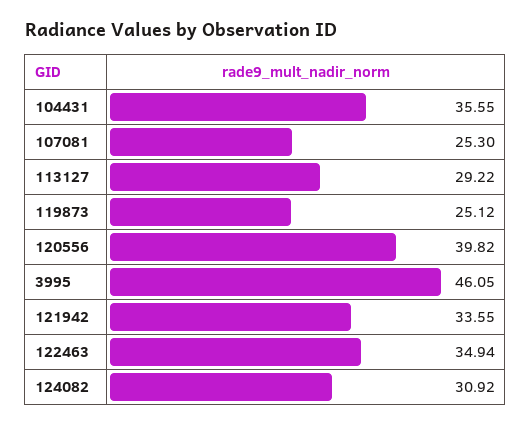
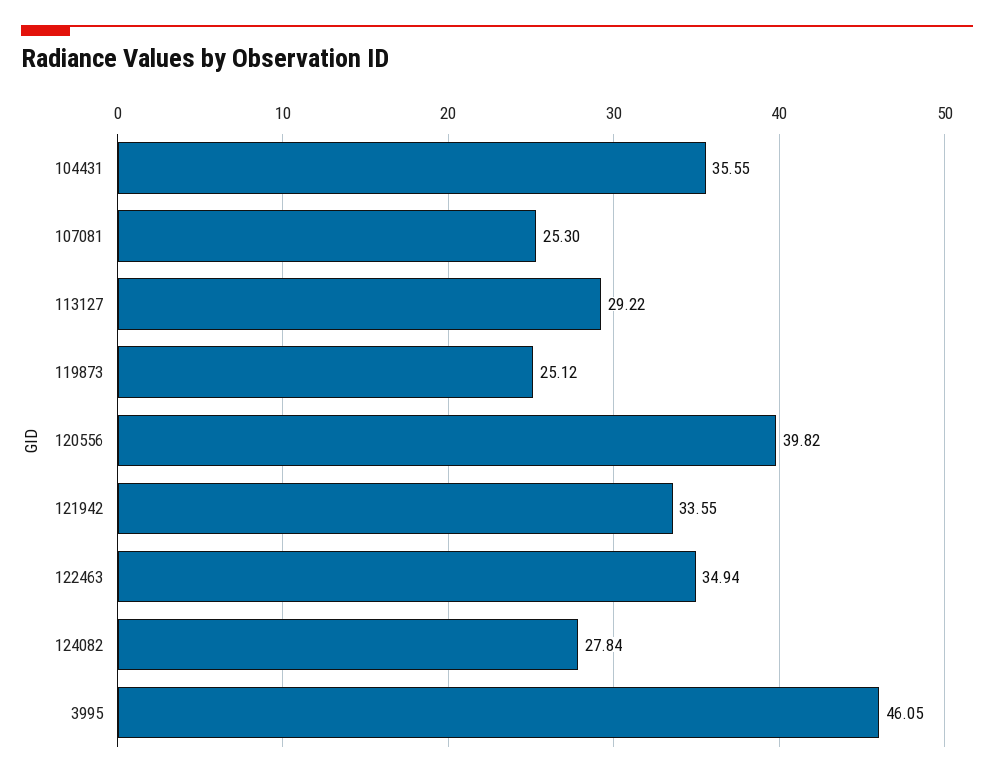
124082: 30.92 -> 27.84

